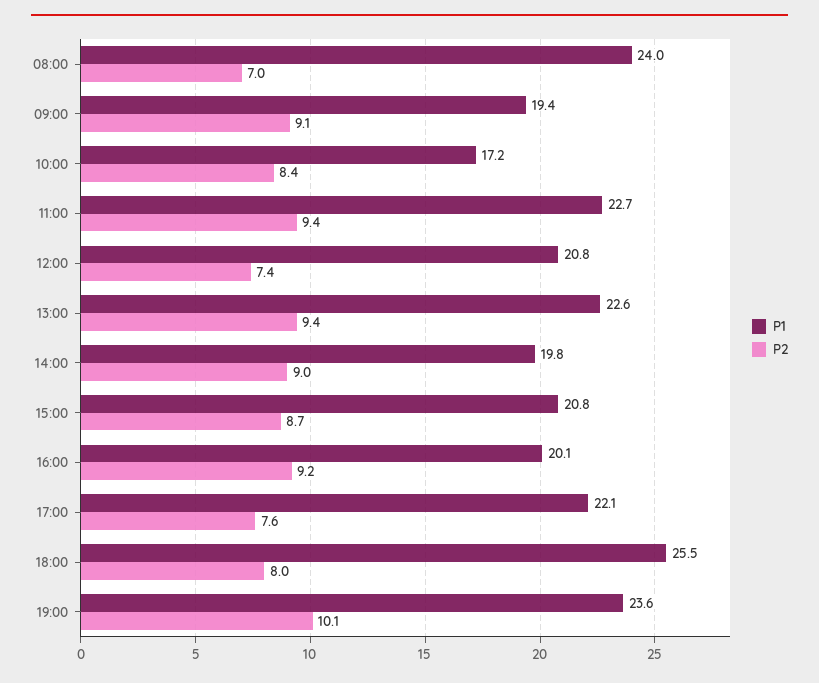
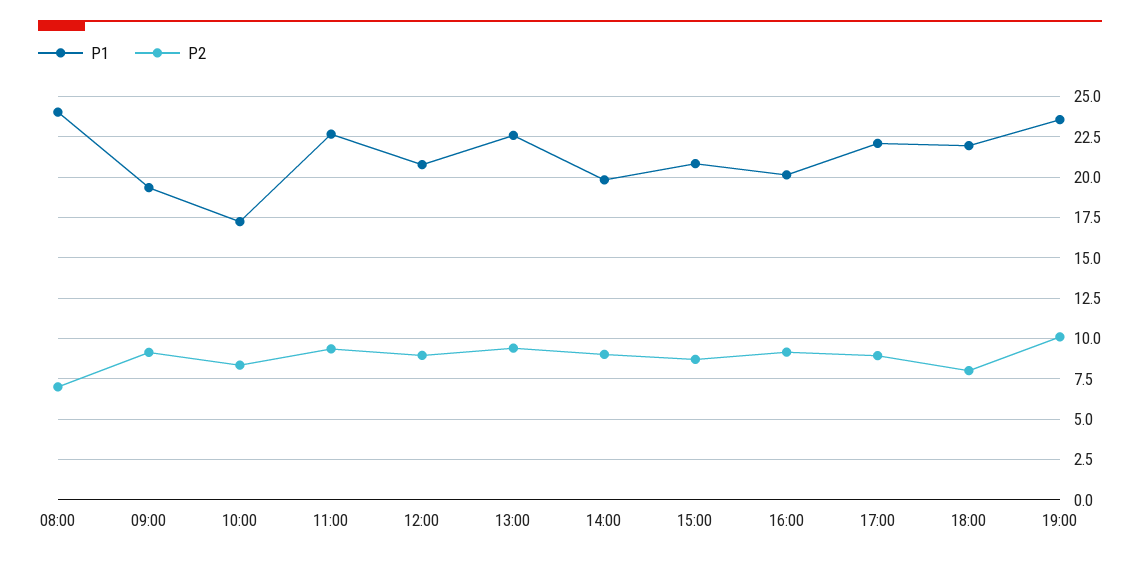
P2, 12:00: 7.4 -> 9
P2, 17:00: 7.6 -> 9
P1, 18:00: 25.5 -> 22

